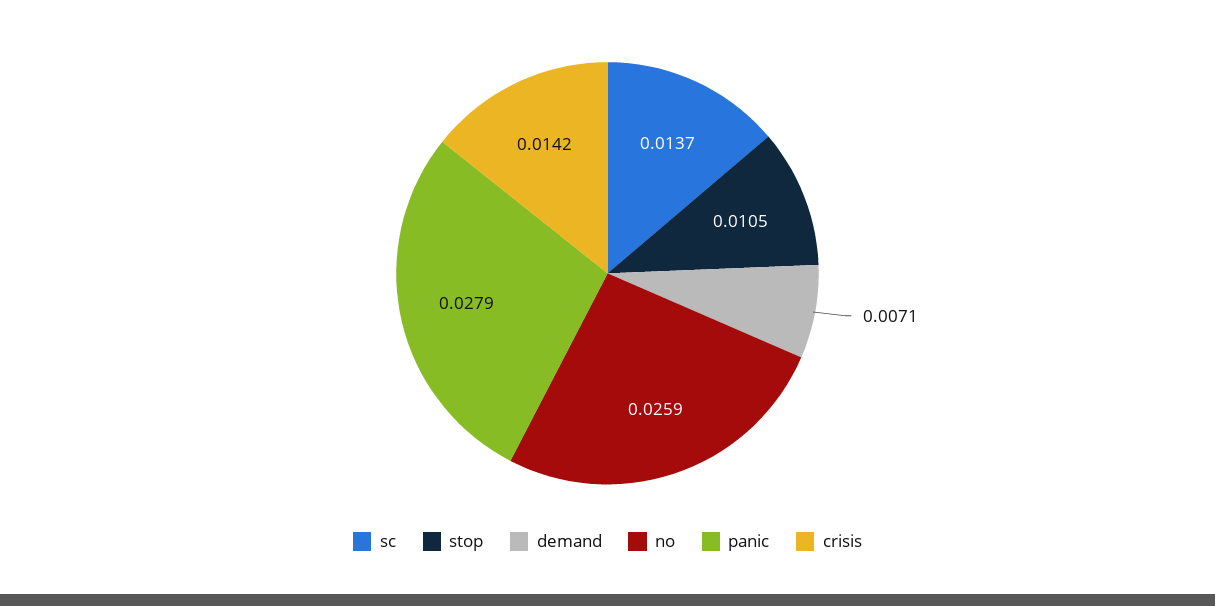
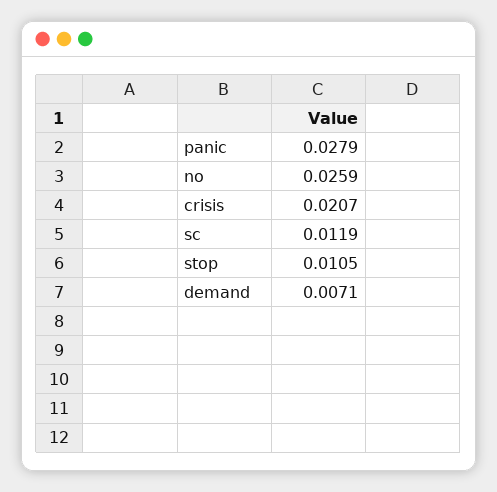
sc: 0.0137 -> 0.0119
crisis: 0.0142 -> 0.0207

